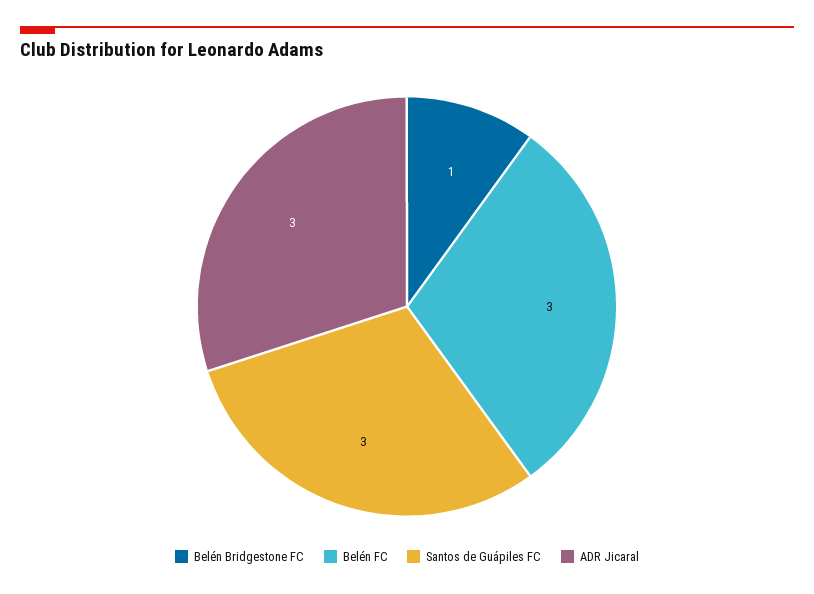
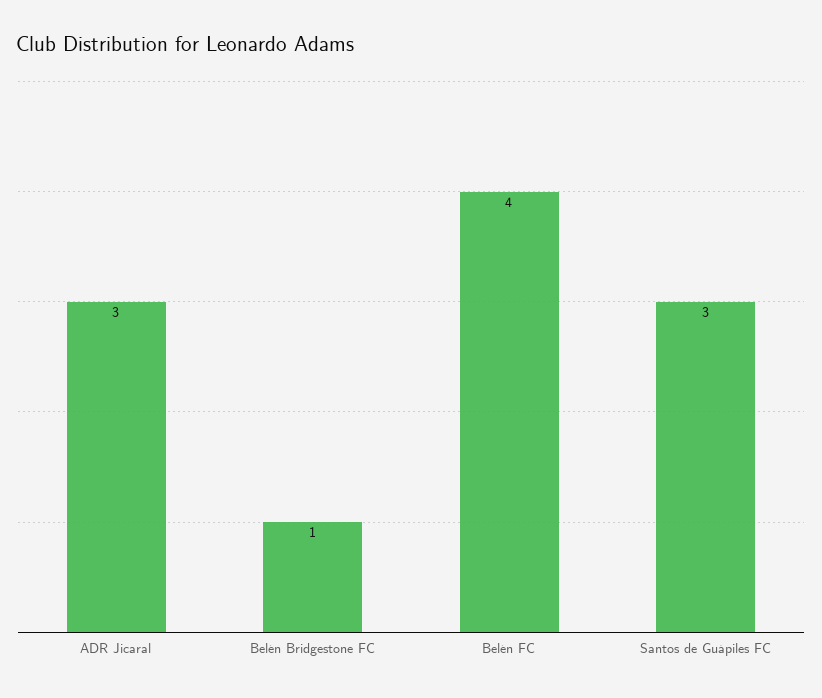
Belén FC: 3 -> 4

